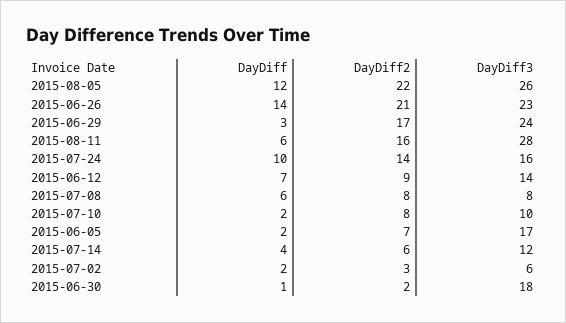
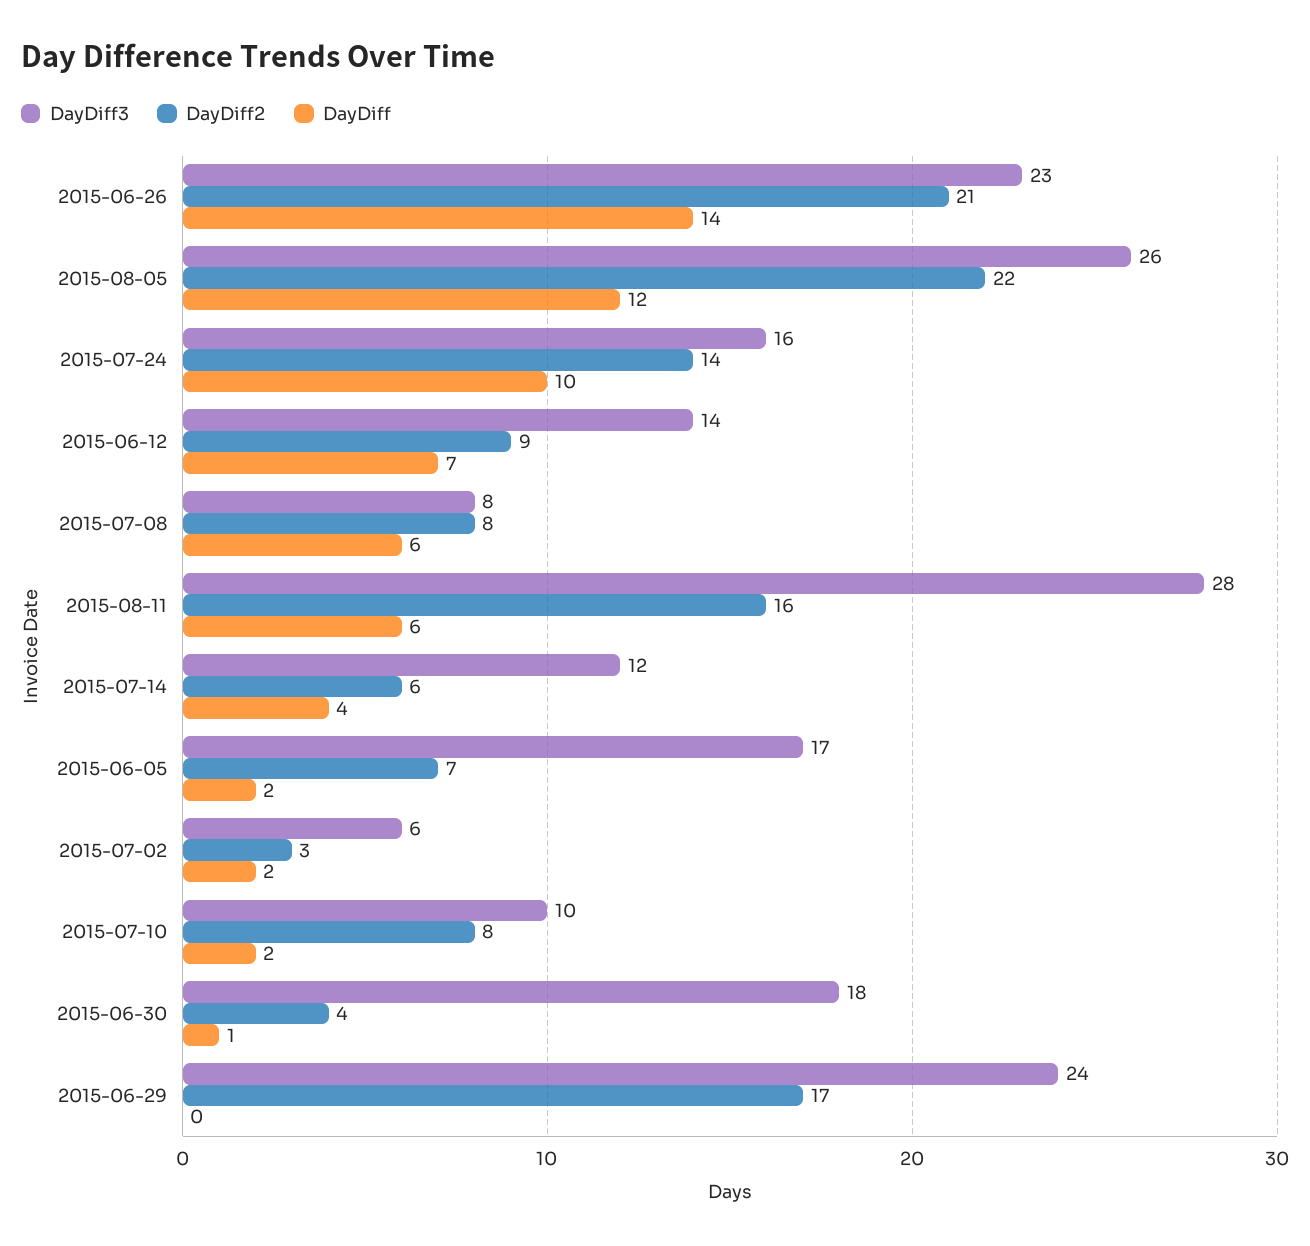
DayDiff, 2015-06-29: 3 -> 0
DayDiff2, 2015-06-30: 2 -> 4

